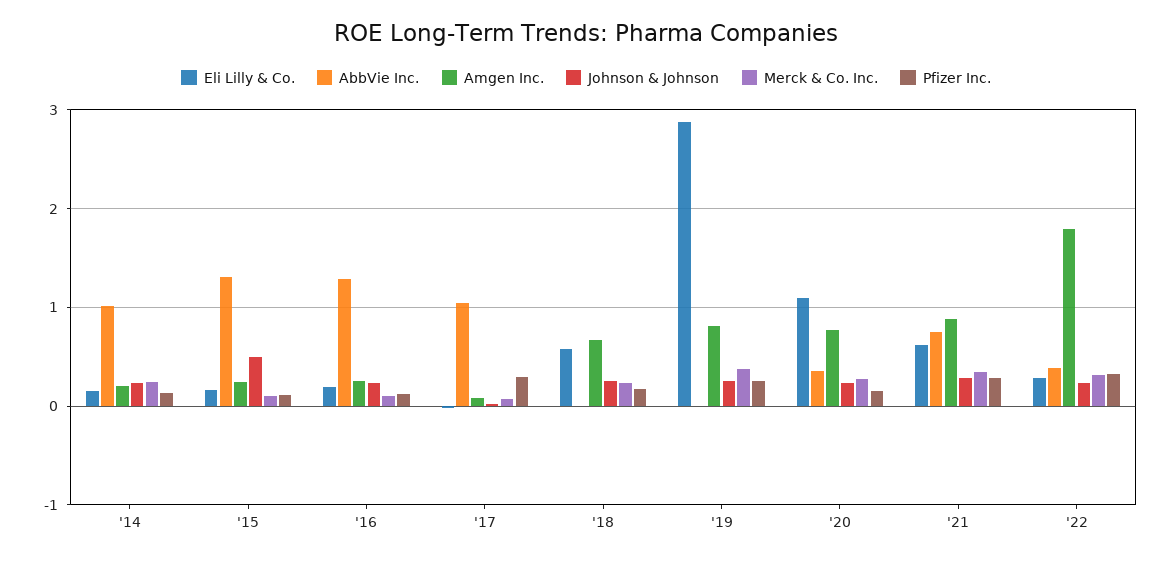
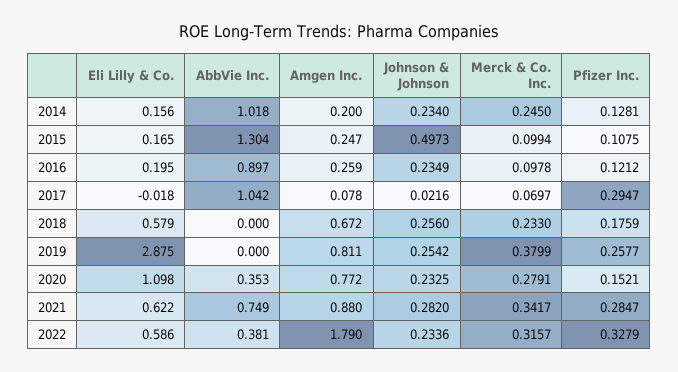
AbbVie Inc., '16: 1.3 -> 0.897
Eli Lilly & Co., '22: 0.3 -> 0.586

